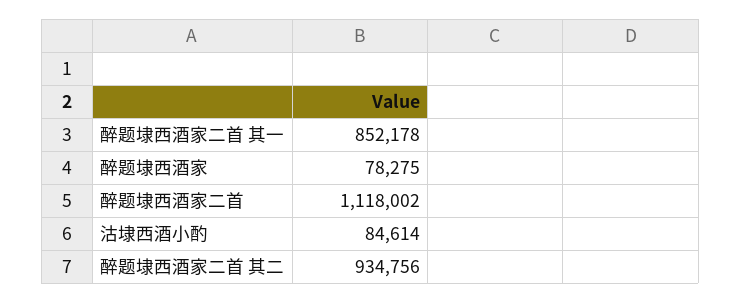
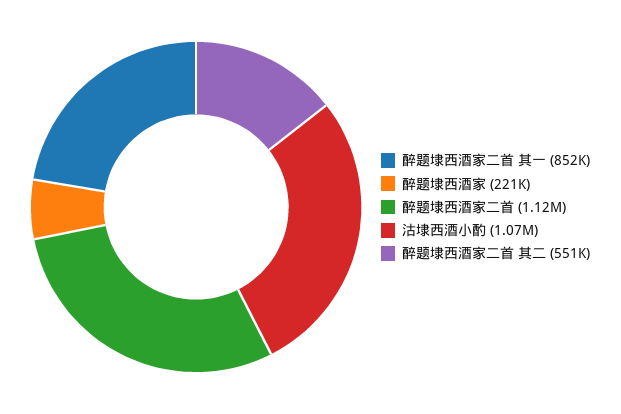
醉题埭西酒家: 78275 -> 221000
沽埭西酒小酌: 84614 -> 1070000
醉题埭西酒家二首 其二: 934756 -> 551000

